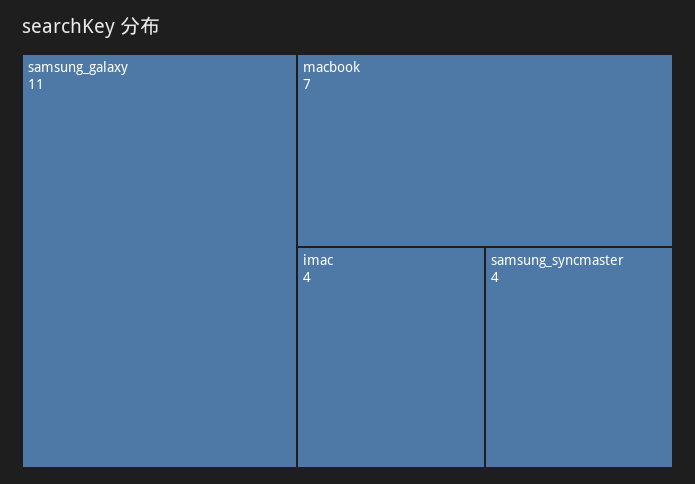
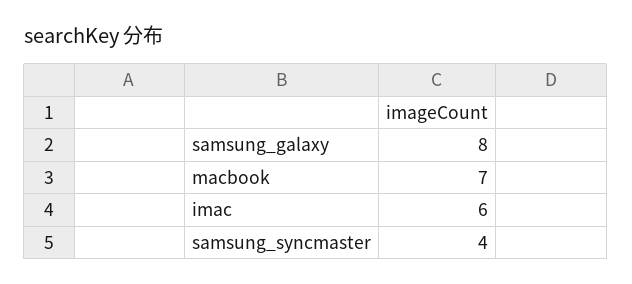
samsung_galaxy: 11 -> 8
imac: 4 -> 6

